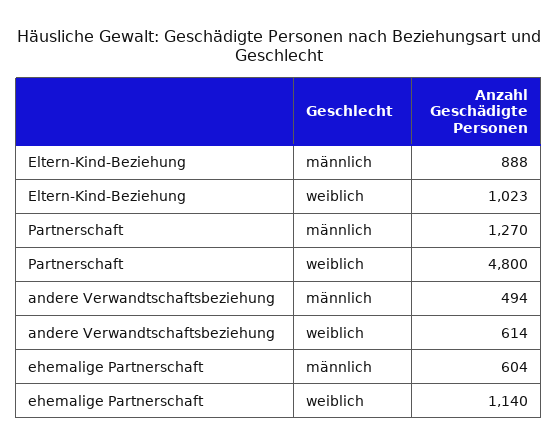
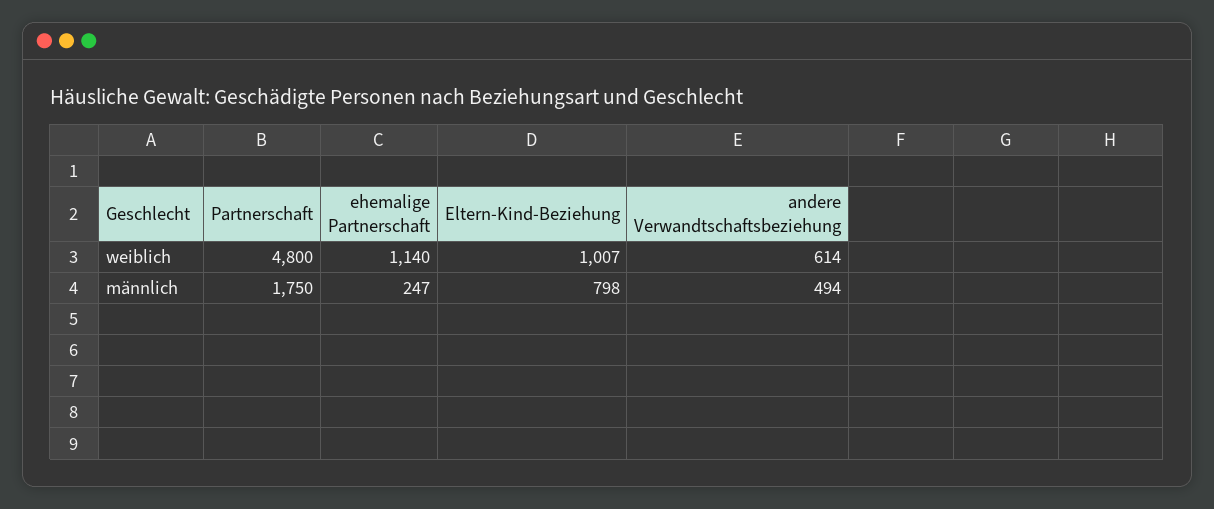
Eltern-Kind-Beziehung, männlich: 888 -> 798
Eltern-Kind-Beziehung, weiblich: 1023 -> 1007
Partnerschaft, männlich: 1270 -> 1750
ehemalige Partnerschaft, männlich: 604 -> 247

